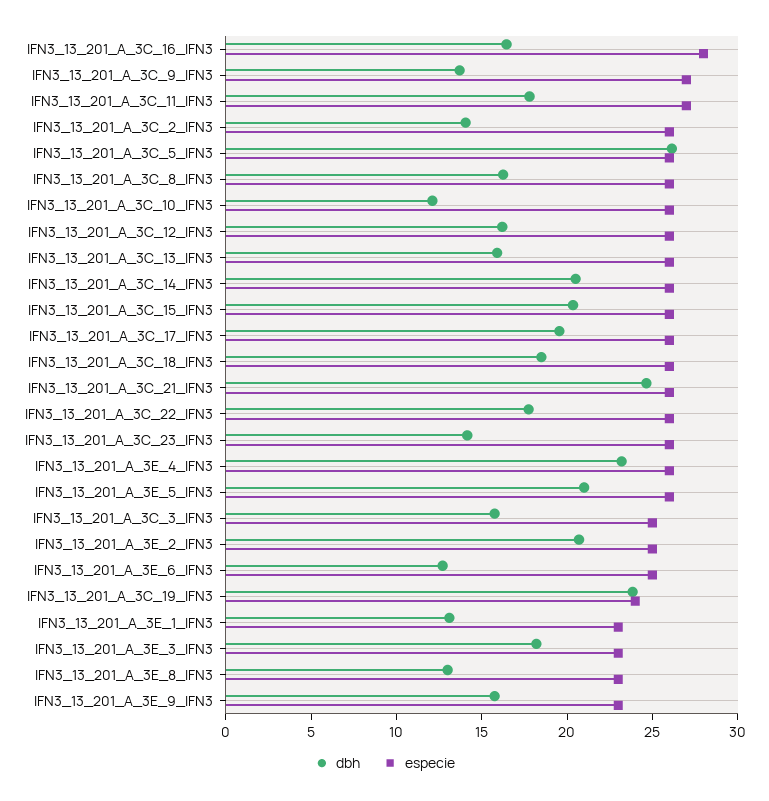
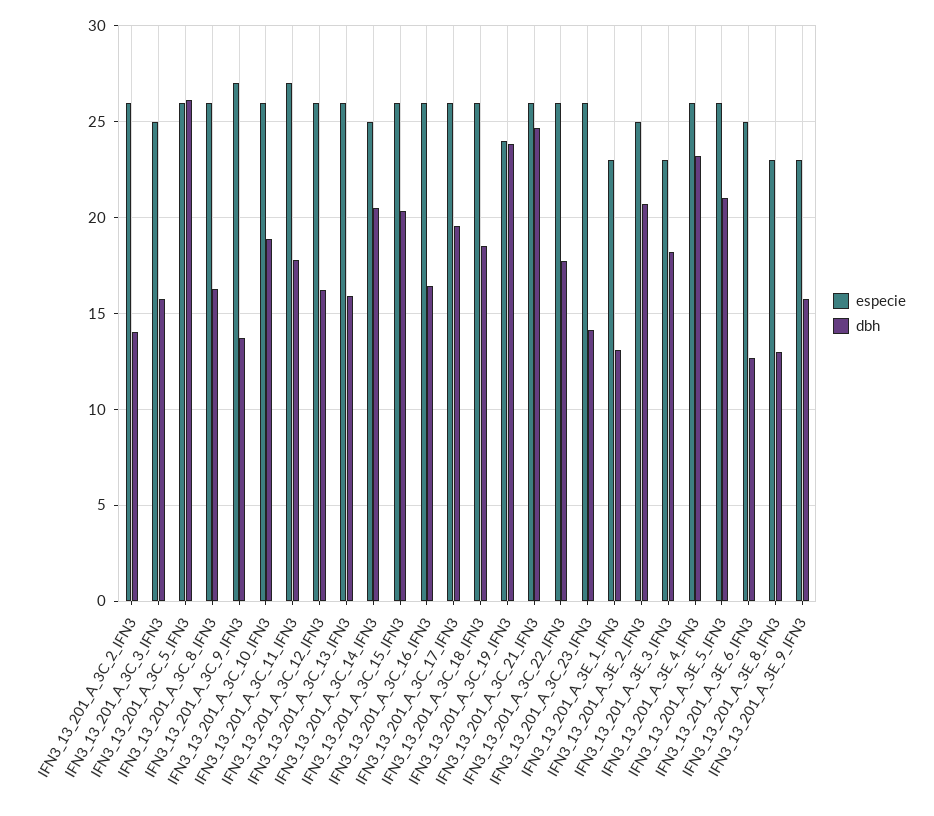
especie, IFN3_13_201_A_3C_16_IFN3: 28 -> 26
dbh, IFN3_13_201_A_3C_10_IFN3: 12 -> 19
especie, IFN3_13_201_A_3C_14_IFN3: 26 -> 25

